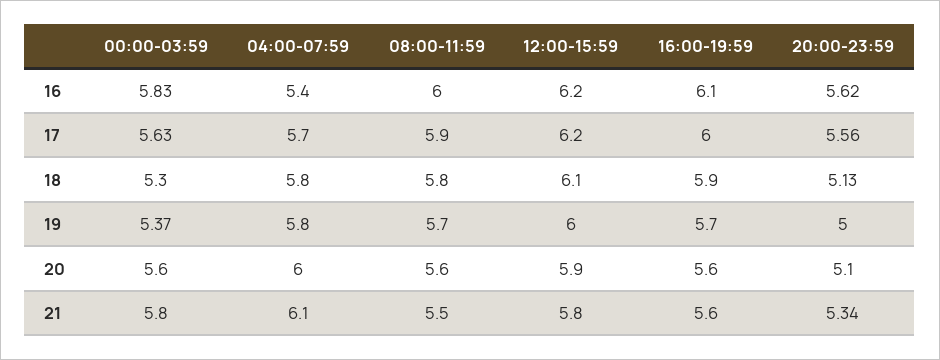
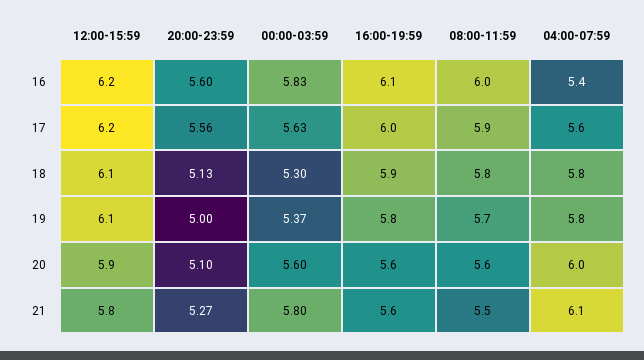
20:00-23:59, 16: 5.62 -> 5.6
04:00-07:59, 17: 5.7 -> 5.6
12:00-15:59, 19: 6 -> 6.1
16:00-19:59, 19: 5.7 -> 5.8
20:00-23:59, 21: 5.34 -> 5.27

